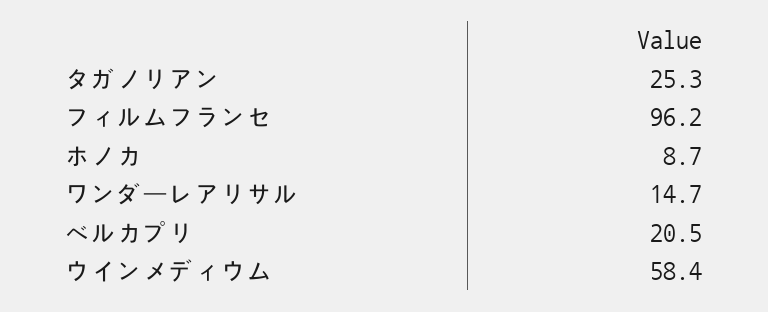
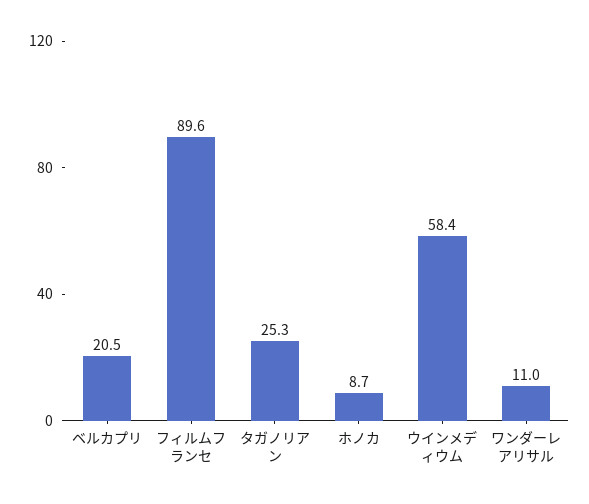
フィルムフランセ: 96.2 -> 89.6
ワンダーレアリサル: 14.7 -> 11

